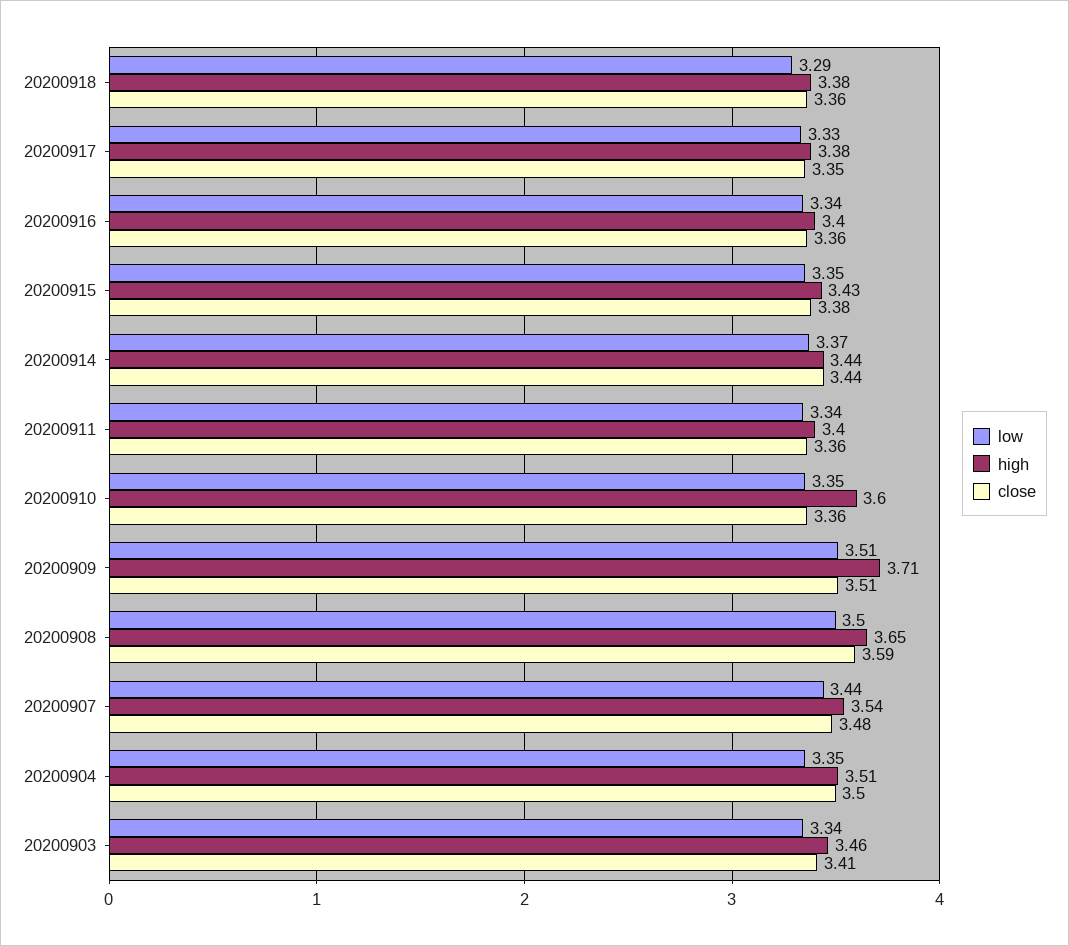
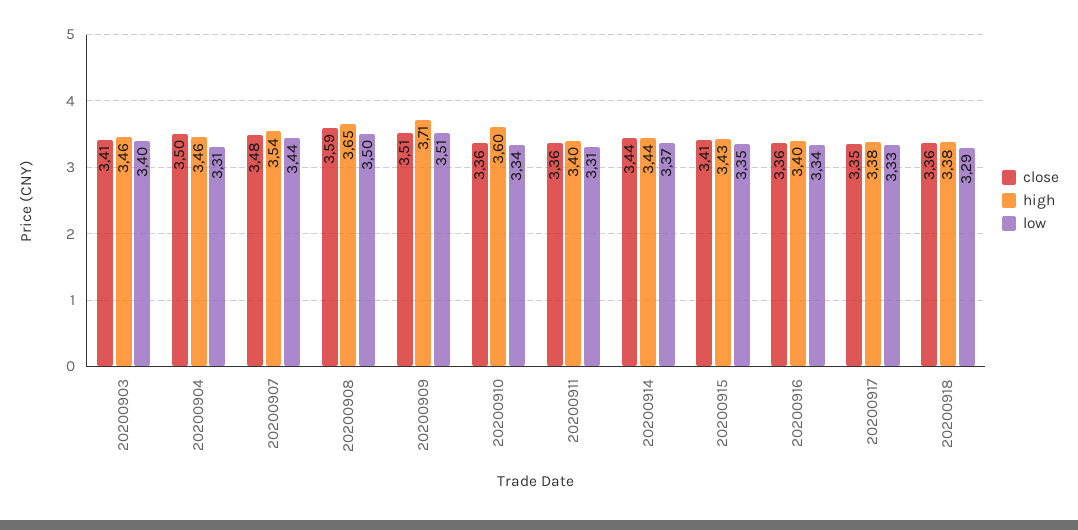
close, 20200915: 3.38 -> 3.41
low, 20200911: 3.34 -> 3.31
low, 20200910: 3.35 -> 3.34
low, 20200904: 3.35 -> 3.31
high, 20200904: 3.51 -> 3.46
low, 20200903: 3.34 -> 3.4

